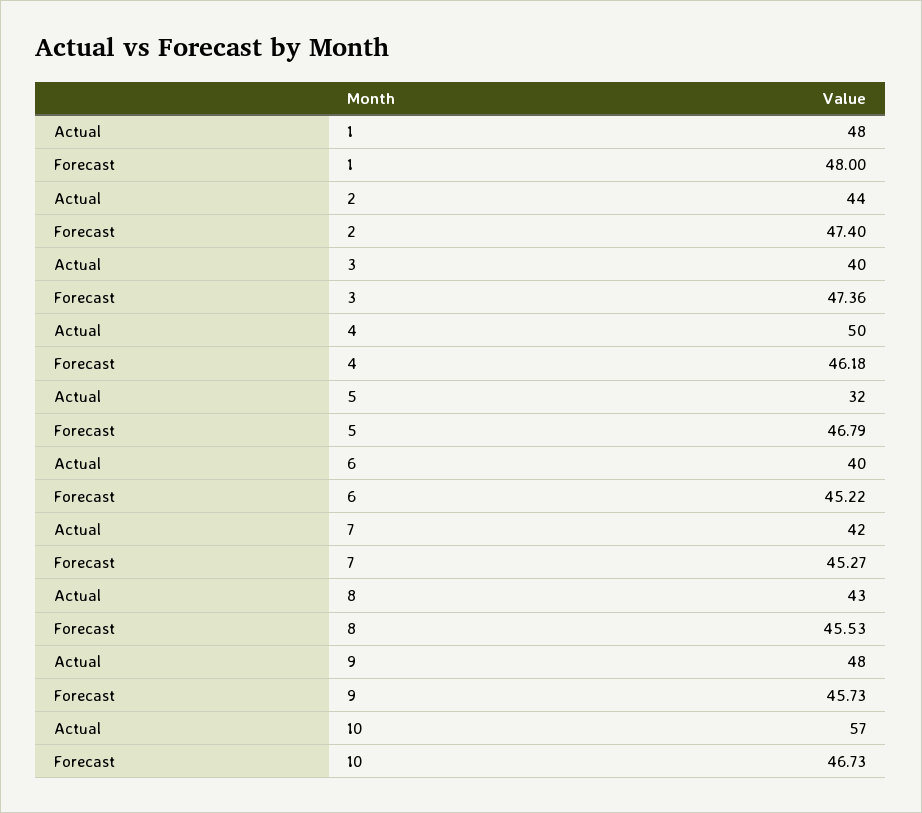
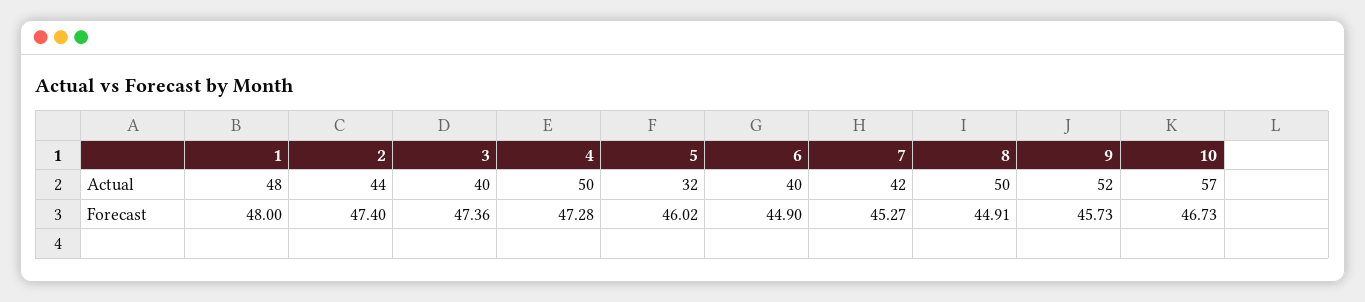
Forecast, 4: 46.18 -> 47.28
Forecast, 5: 46.79 -> 46.02
Forecast, 6: 45.22 -> 44.9
Actual, 8: 43 -> 50
Forecast, 8: 45.53 -> 44.91
Actual, 9: 48 -> 52

